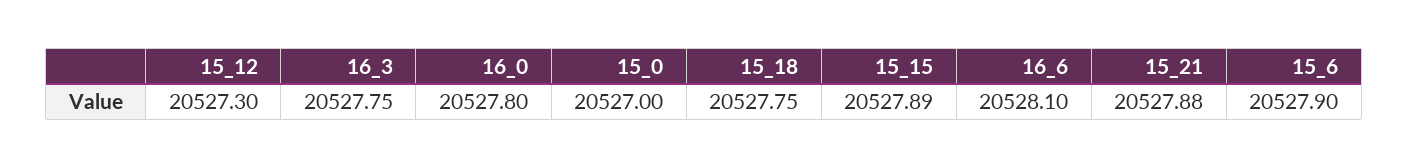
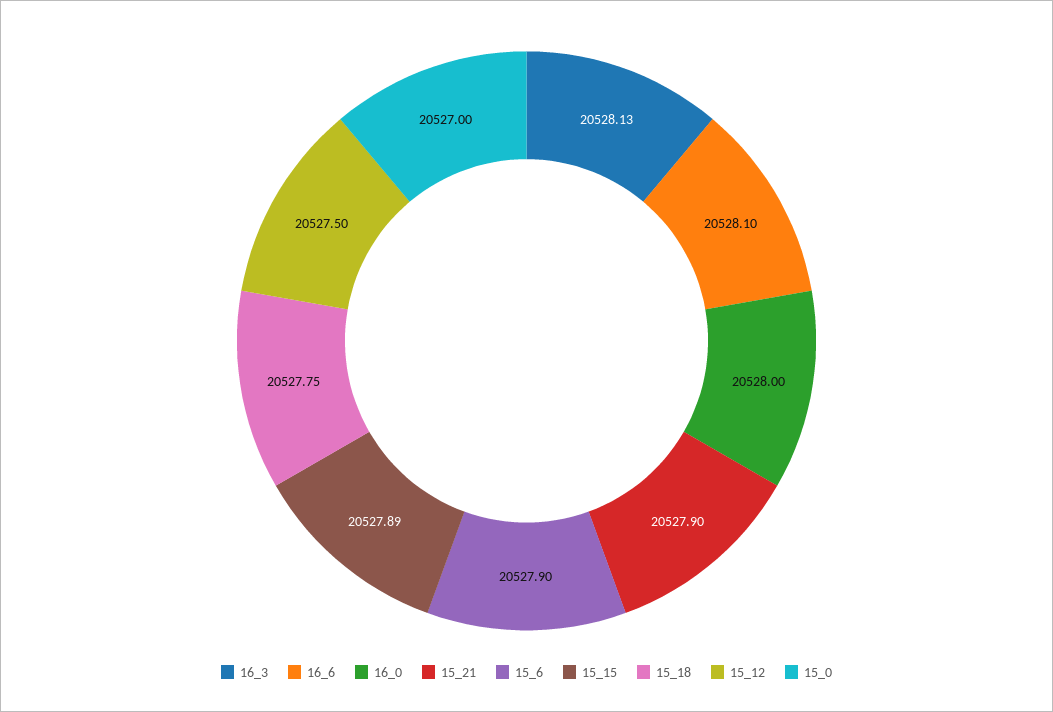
15_12: 20527.3 -> 20527.5
16_3: 20527.75 -> 20528.13
16_0: 20527.8 -> 20528
15_21: 20527.88 -> 20527.9

